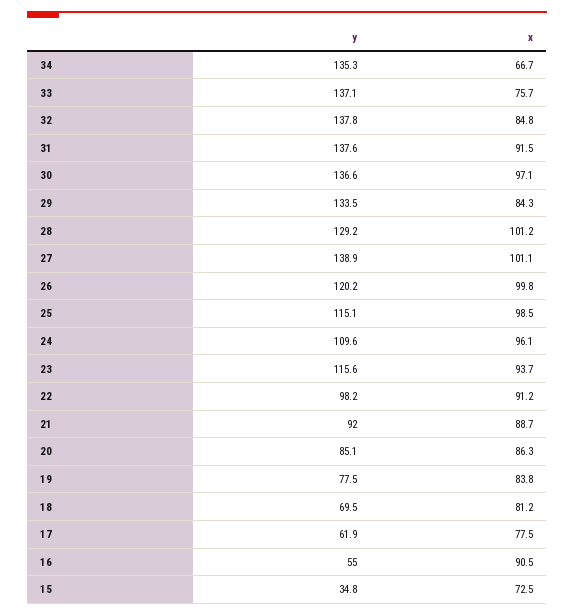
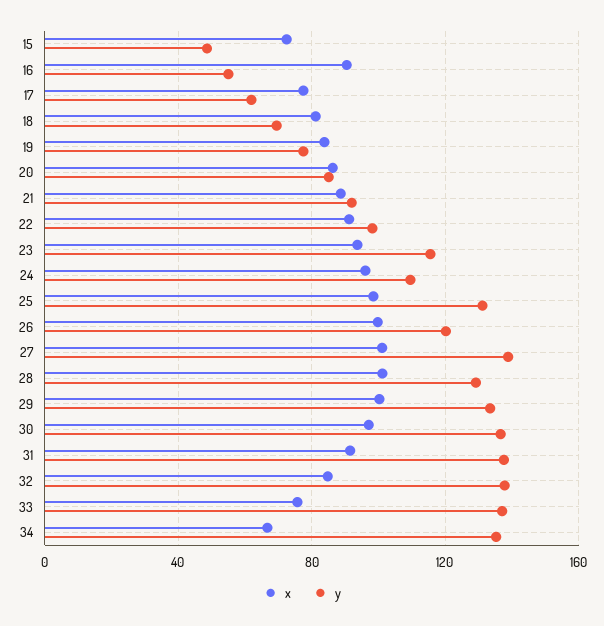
x, 29: 84.3 -> 100
y, 25: 115.1 -> 130
y, 15: 34.8 -> 50

